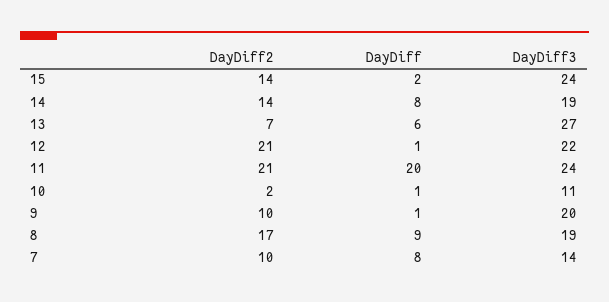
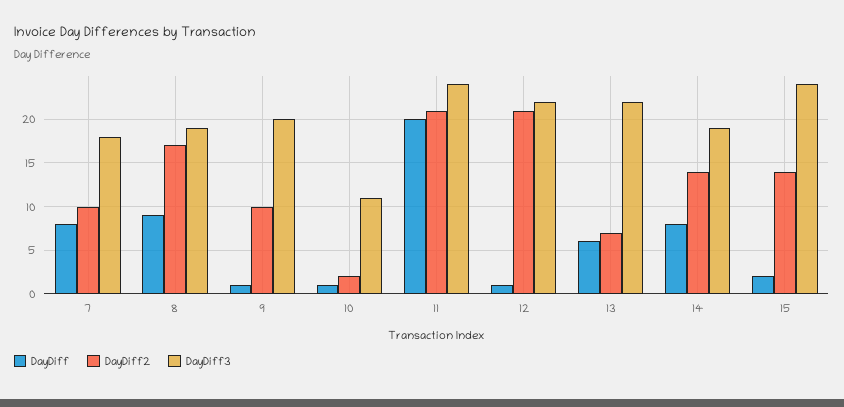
DayDiff3, 13: 27 -> 22
DayDiff3, 7: 14 -> 18

